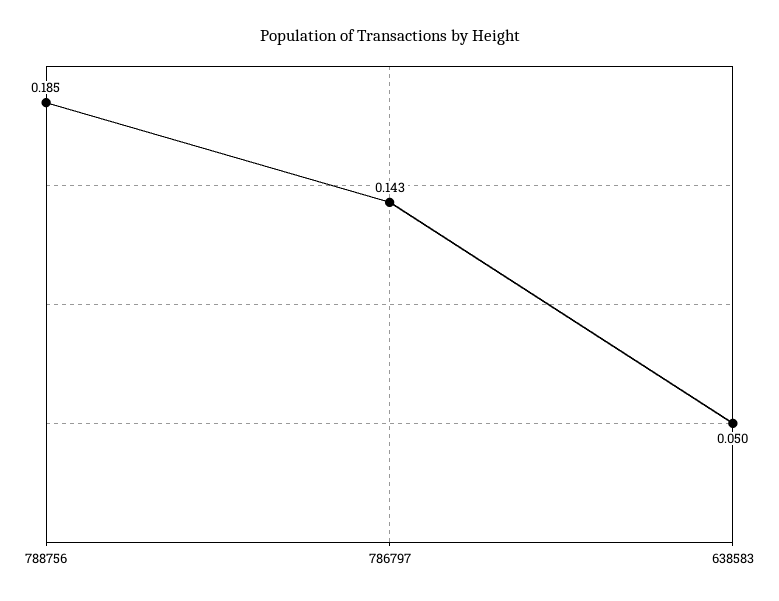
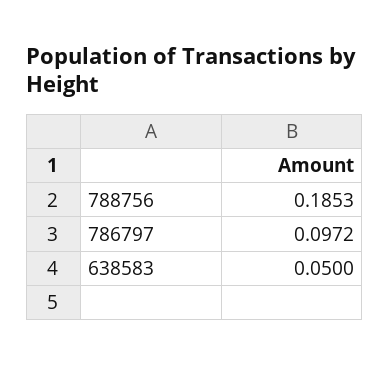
786797: 0.143 -> 0.0972

